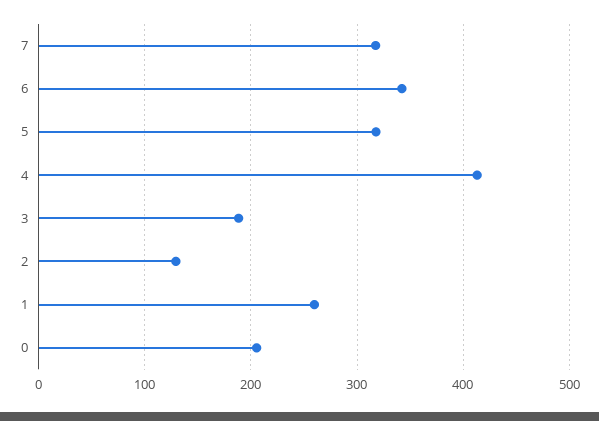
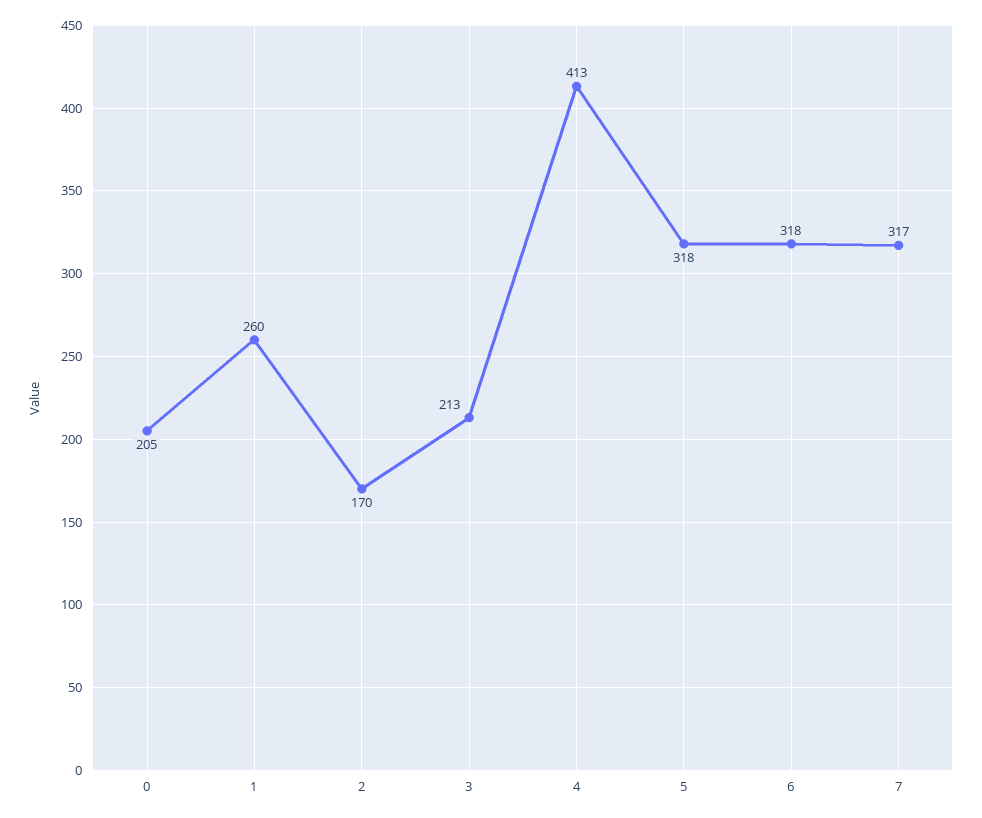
6: 340 -> 318
3: 190 -> 213
2: 130 -> 170

